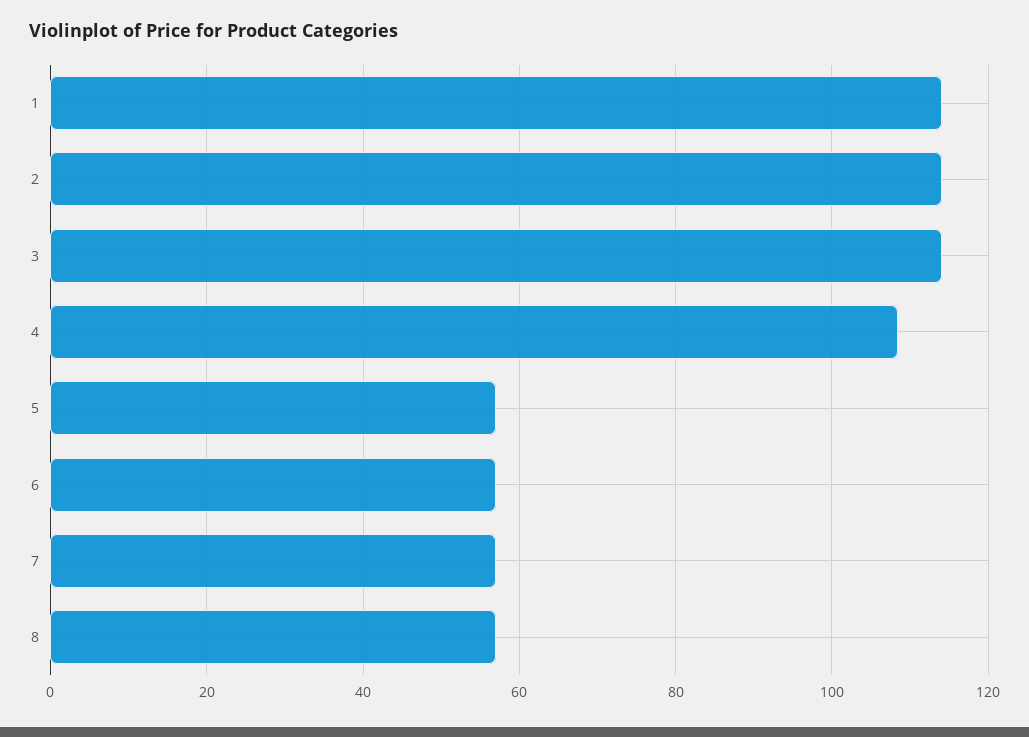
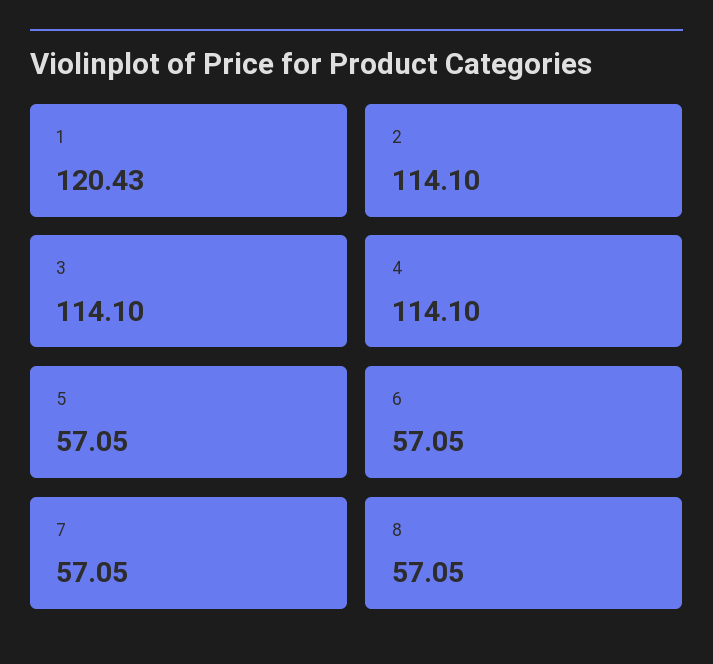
1: 114 -> 120.43
4: 108 -> 114.1

